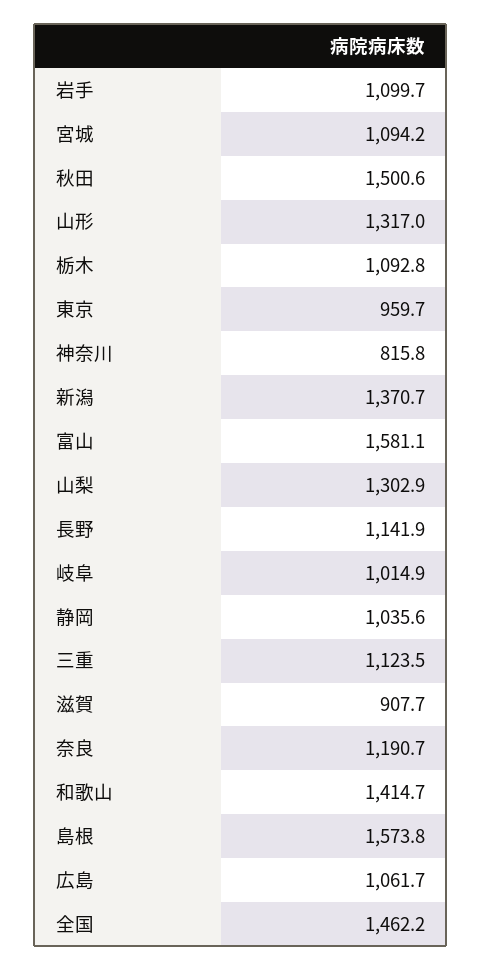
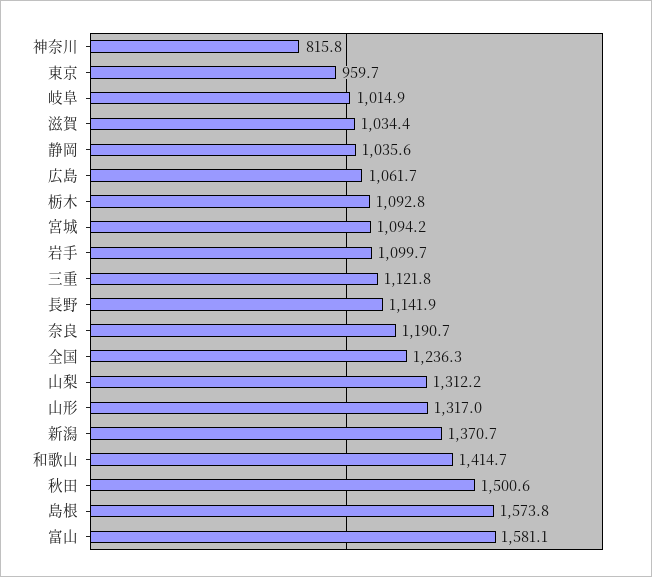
山梨: 1302.9 -> 1312.2
三重: 1123.5 -> 1121.8
滋賀: 907.7 -> 1034.4
全国: 1462.2 -> 1236.3

